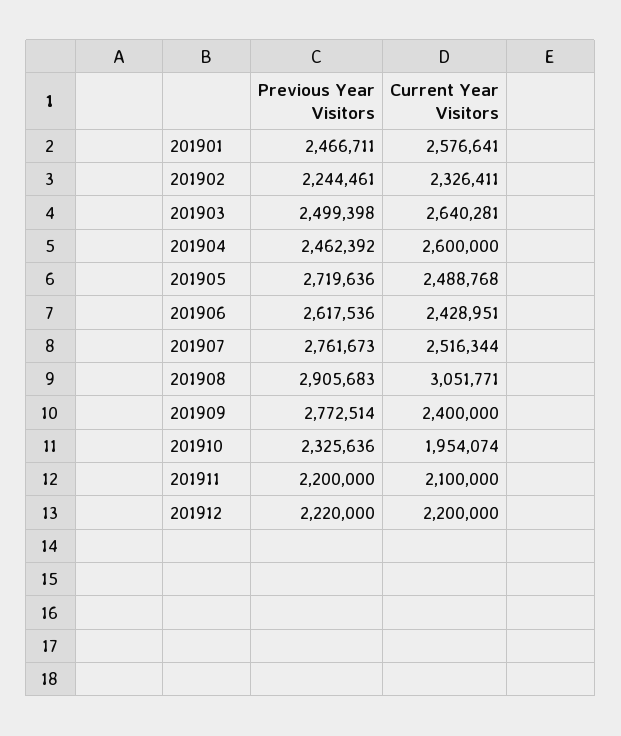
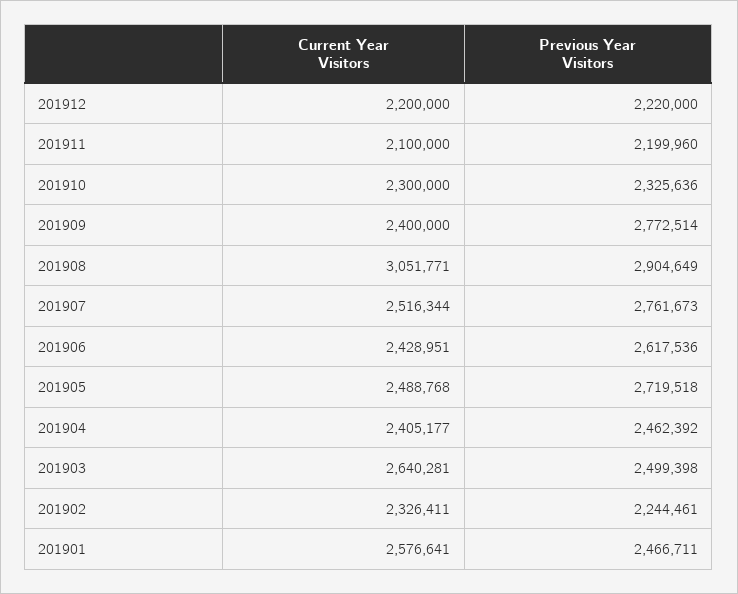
Current Year Visitors, 201904: 2600000 -> 2405177
Previous Year Visitors, 201905: 2719636 -> 2719518
Previous Year Visitors, 201908: 2905683 -> 2904649
Current Year Visitors, 201910: 1954074 -> 2300000
Previous Year Visitors, 201911: 2200000 -> 2199960

